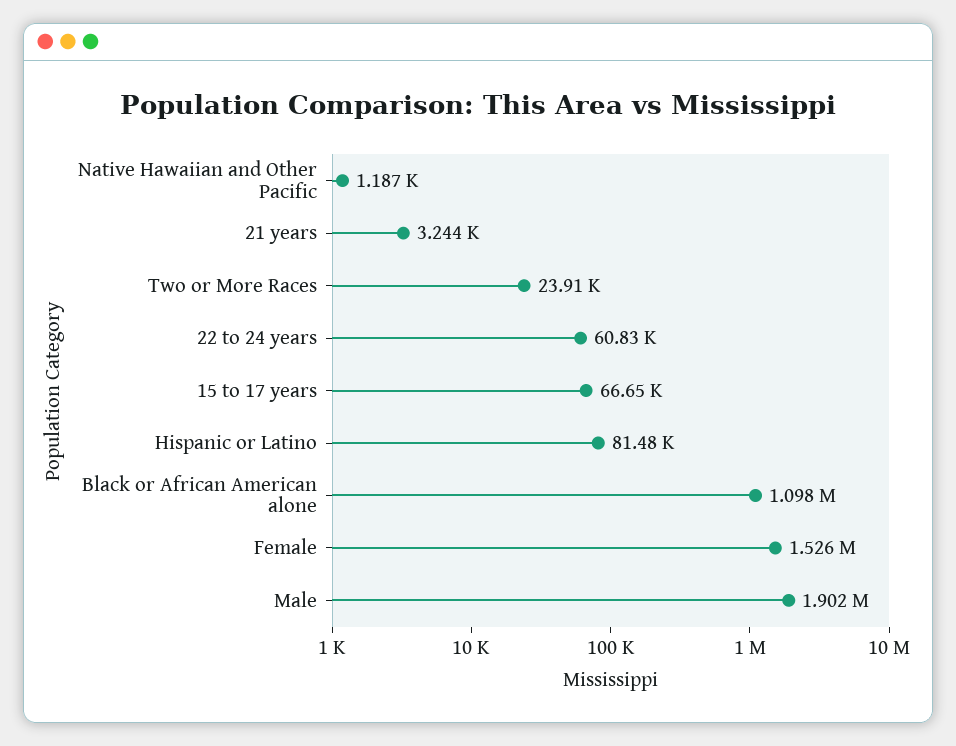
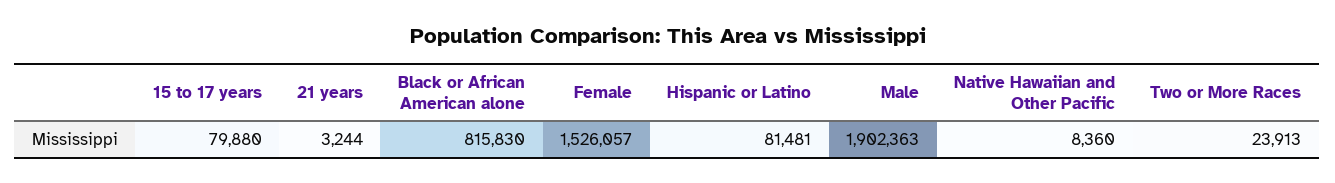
Native Hawaiian and Other Pacific: 1187 -> 8360
22 to 24 years: 60830 -> none
15 to 17 years: 66650 -> 79880
Black or African American alone: 1098000 -> 815830

